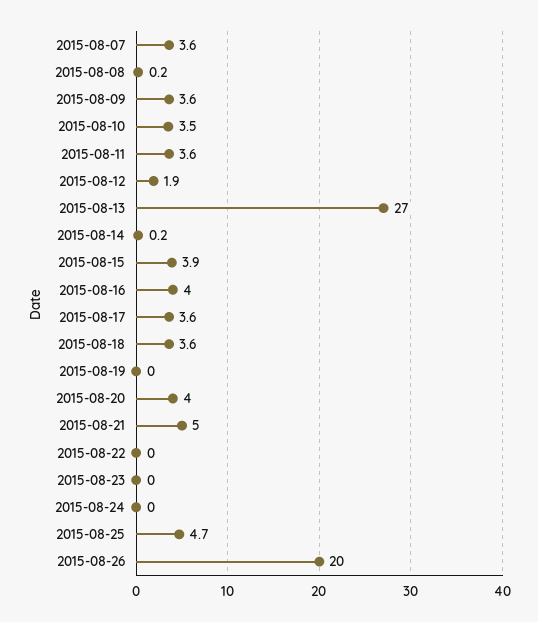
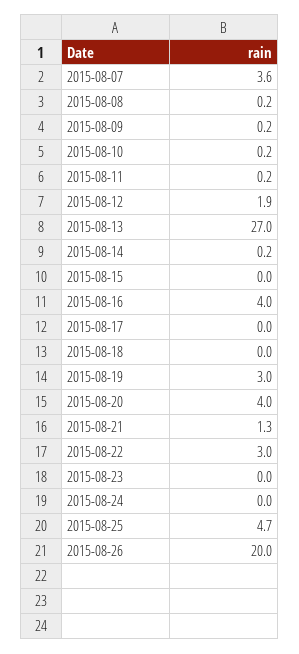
2015-08-09: 3.6 -> 0.2
2015-08-10: 3.5 -> 0.2
2015-08-11: 3.6 -> 0.2
2015-08-15: 3.9 -> 0
2015-08-17: 3.6 -> 0
2015-08-18: 3.6 -> 0
2015-08-19: 0 -> 3
2015-08-21: 5 -> 1.3
2015-08-22: 0 -> 3

